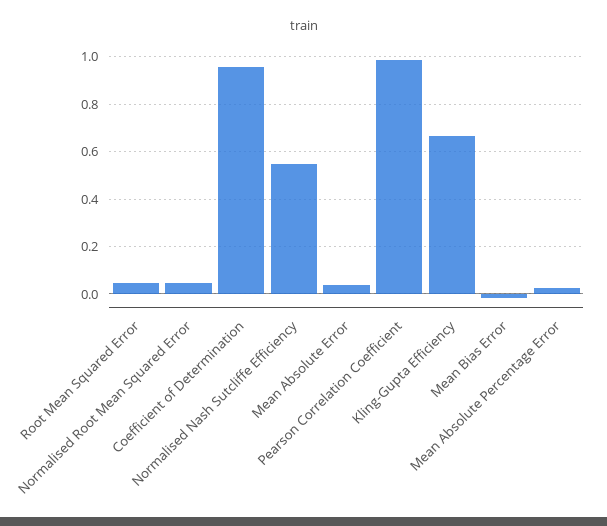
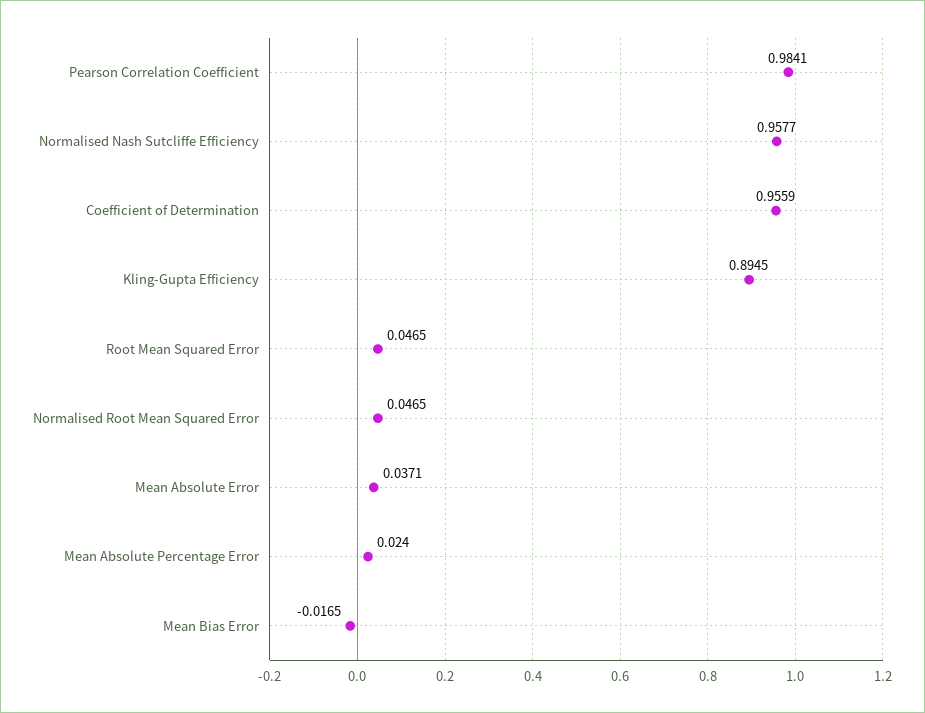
Normalised Nash Sutcliffe Efficiency: 0.55 -> 0.9577
Kling-Gupta Efficiency: 0.65 -> 0.8945

